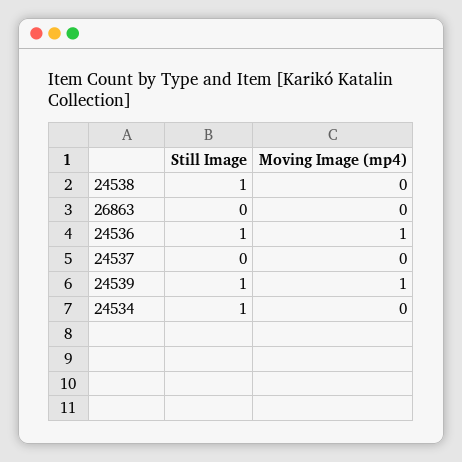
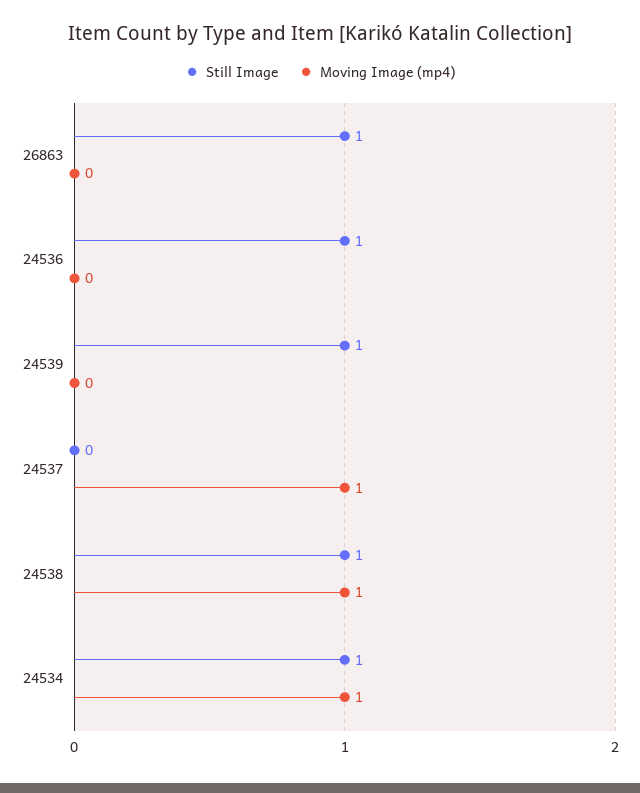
Moving Image (mp4), 24538: 0 -> 1
Still Image, 26863: 0 -> 1
Moving Image (mp4), 24536: 1 -> 0
Moving Image (mp4), 24537: 0 -> 1
Moving Image (mp4), 24539: 1 -> 0
Moving Image (mp4), 24534: 0 -> 1

